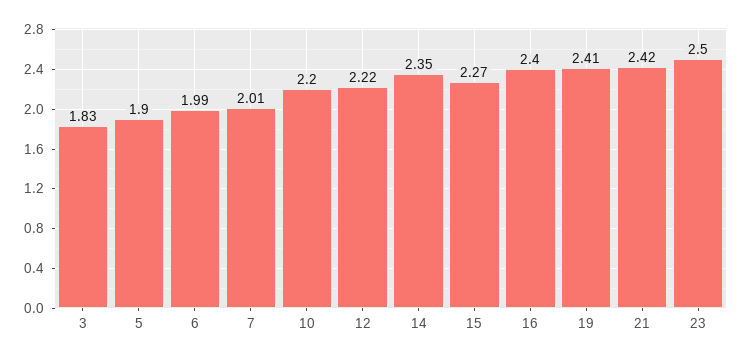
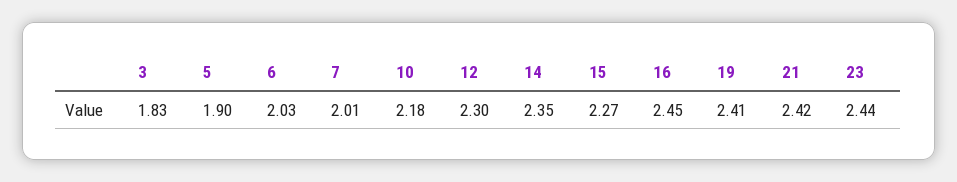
6: 1.99 -> 2.03
10: 2.2 -> 2.18
12: 2.22 -> 2.3
16: 2.4 -> 2.45
23: 2.5 -> 2.44

